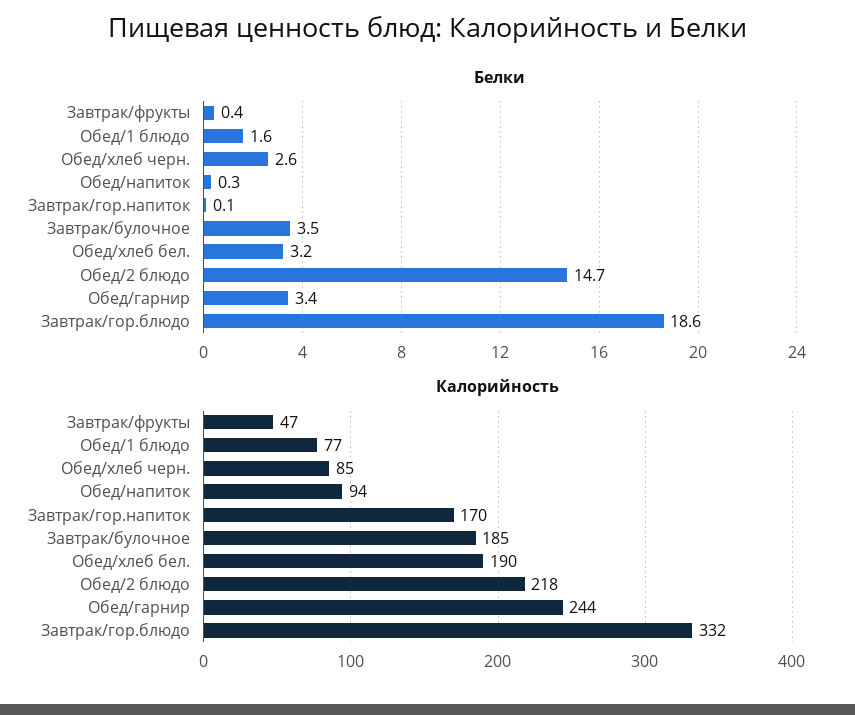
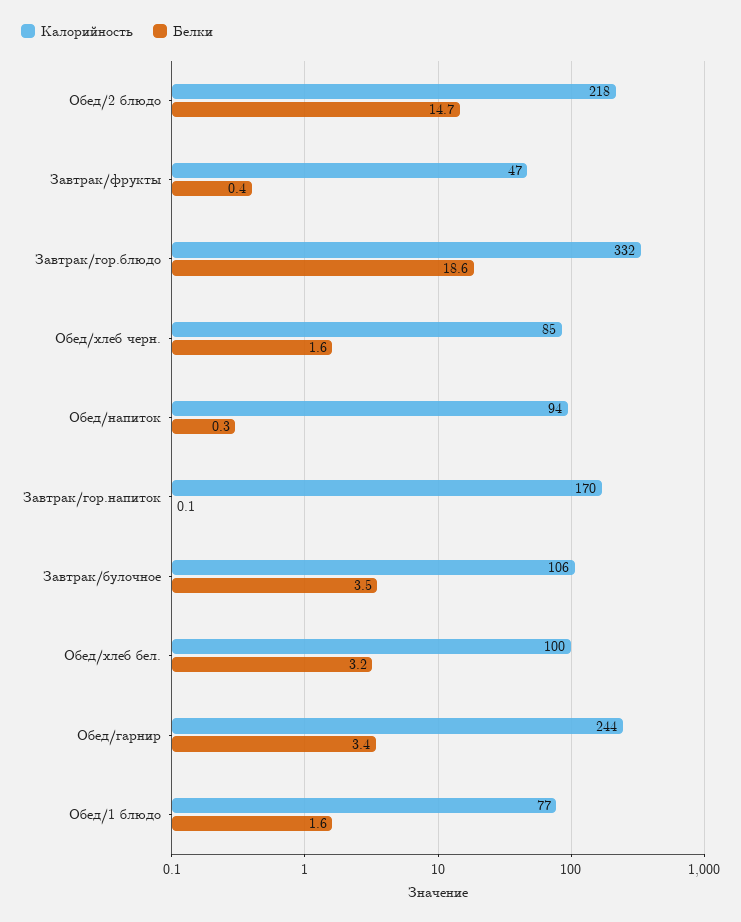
Белки, Обед/хлеб черн.: 2.6 -> 1.6
Калорийность, Завтрак/булочное: 185 -> 106
Калорийность, Обед/хлеб бел.: 190 -> 100

